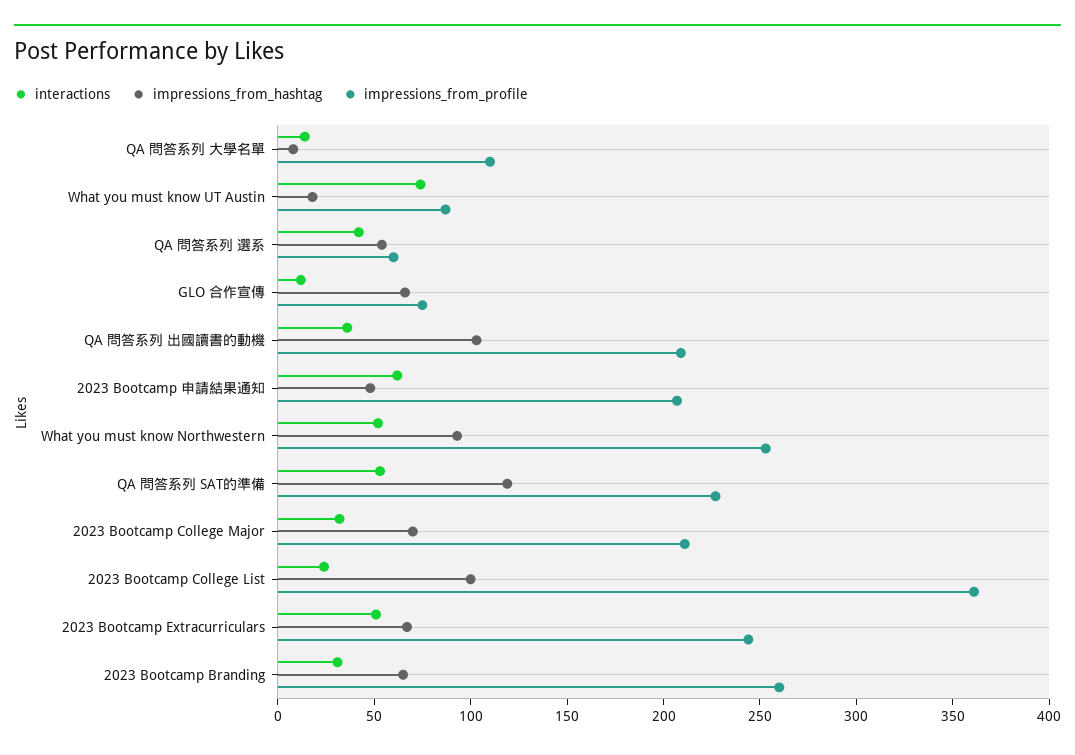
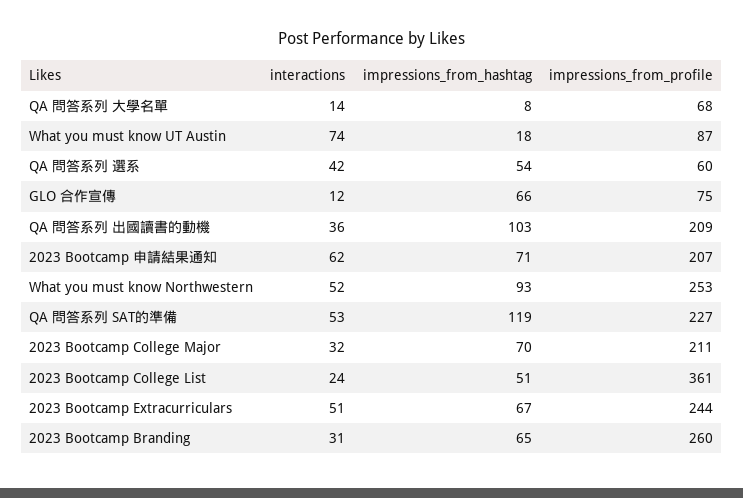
impressions_from_profile, QA 問答系列 大學名單: 110 -> 68
impressions_from_hashtag, 2023 Bootcamp 申請結果通知: 50 -> 71
impressions_from_hashtag, 2023 Bootcamp College List: 100 -> 51

